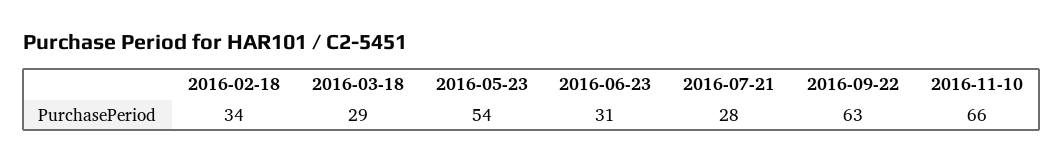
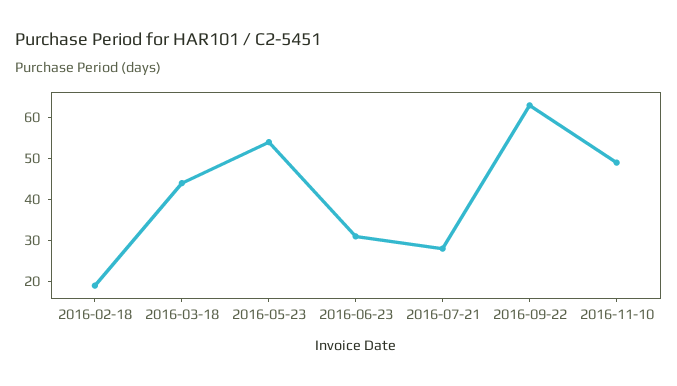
2016-02-18: 34 -> 20
2016-03-18: 29 -> 45
2016-11-10: 66 -> 50

